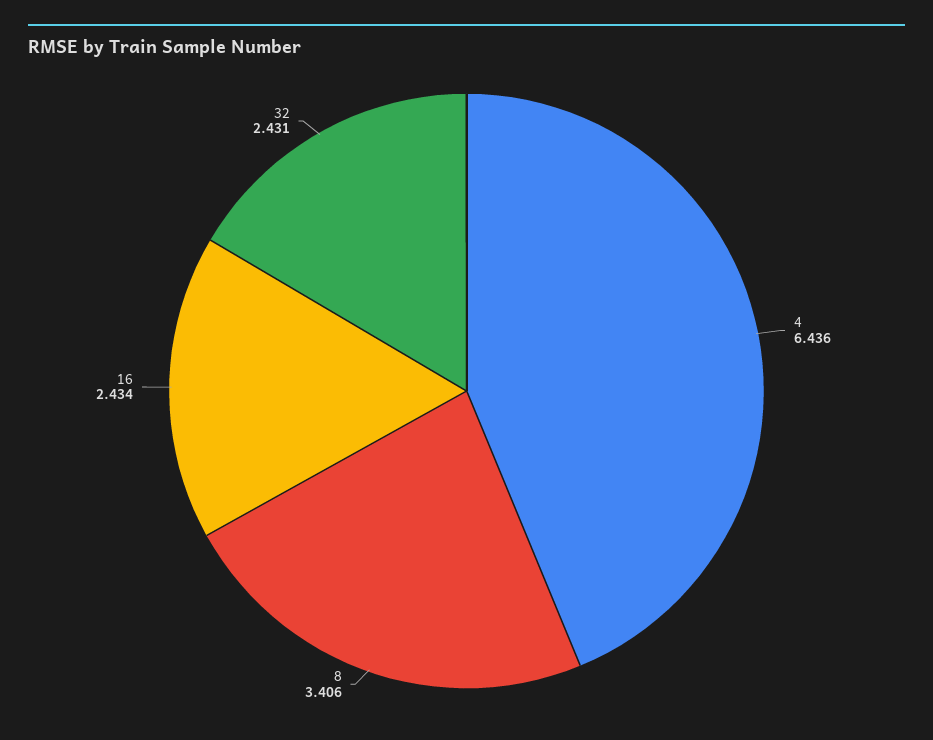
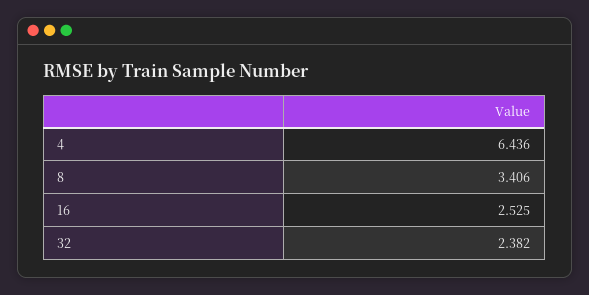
16: 2.434 -> 2.525
32: 2.431 -> 2.382

